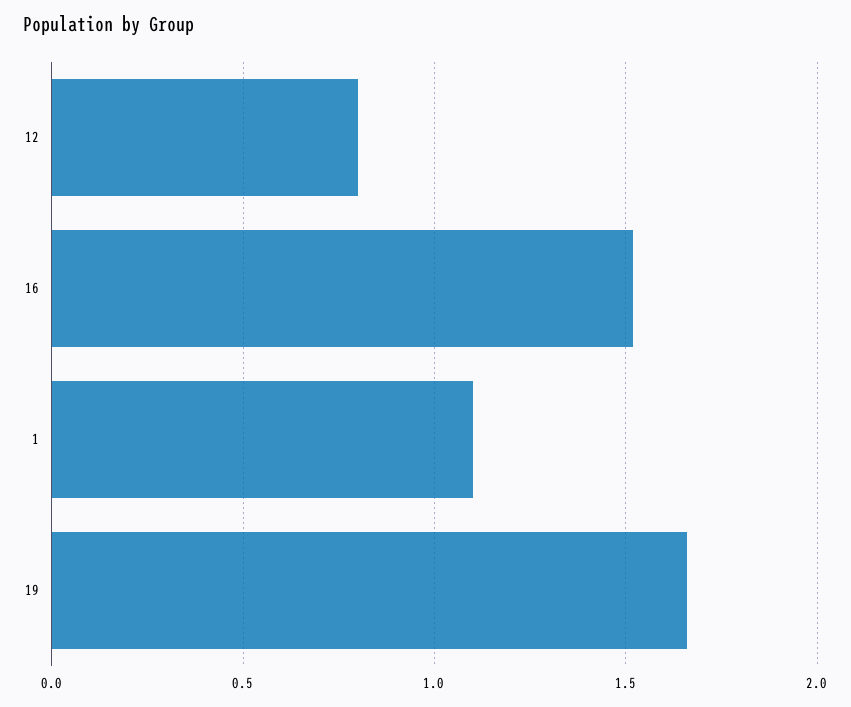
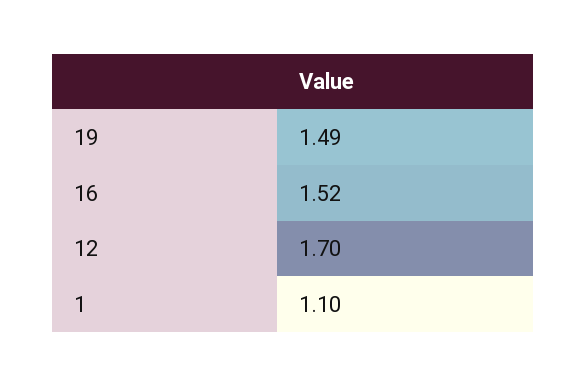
12: 0.8 -> 1.7
19: 1.65 -> 1.49

